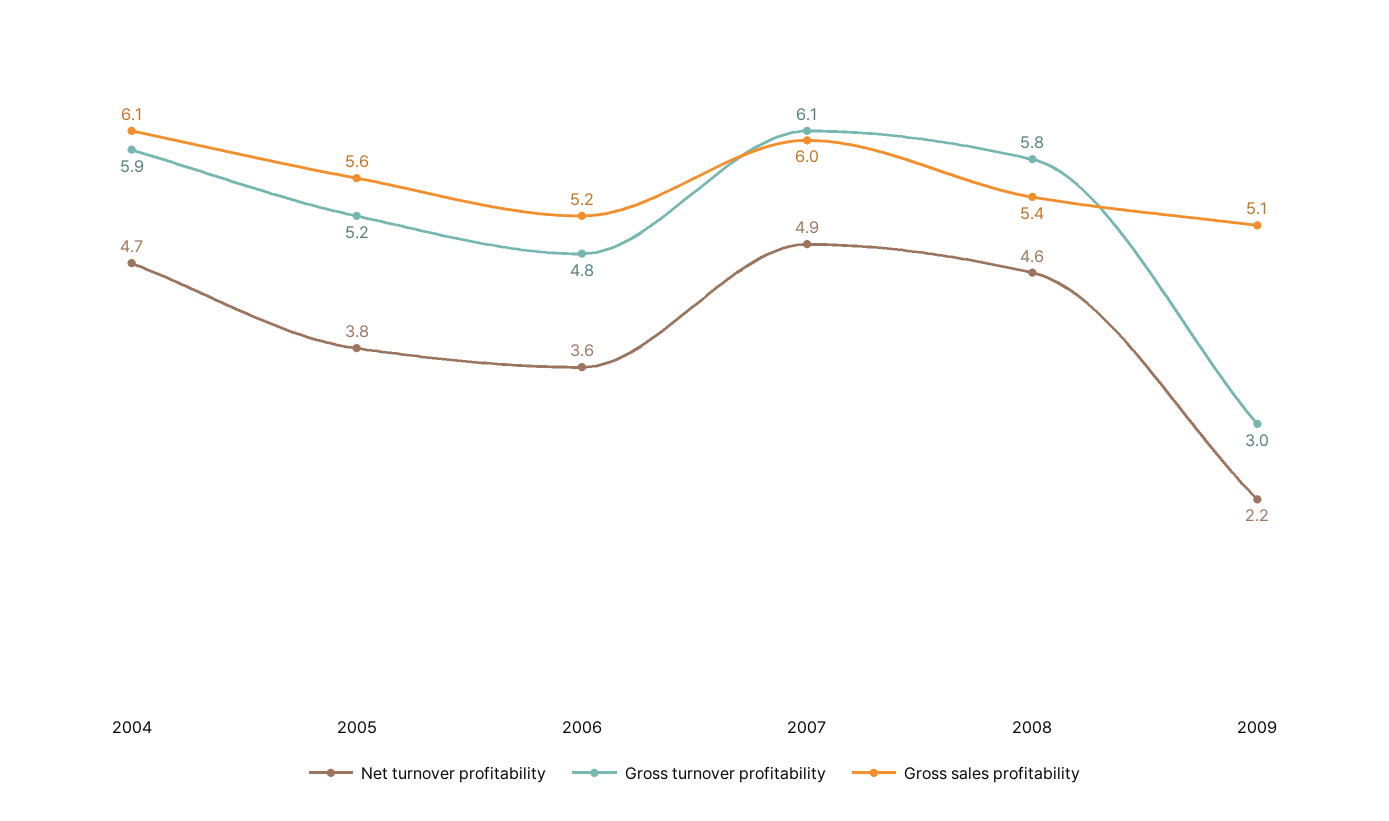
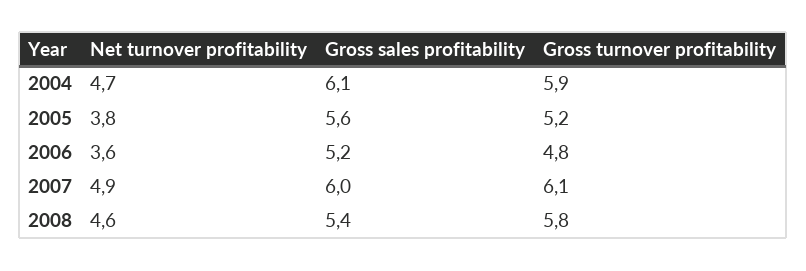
Net turnover profitability, 2009: 2.2 -> none
Gross turnover profitability, 2009: 3 -> none
Gross sales profitability, 2009: 5.1 -> none

